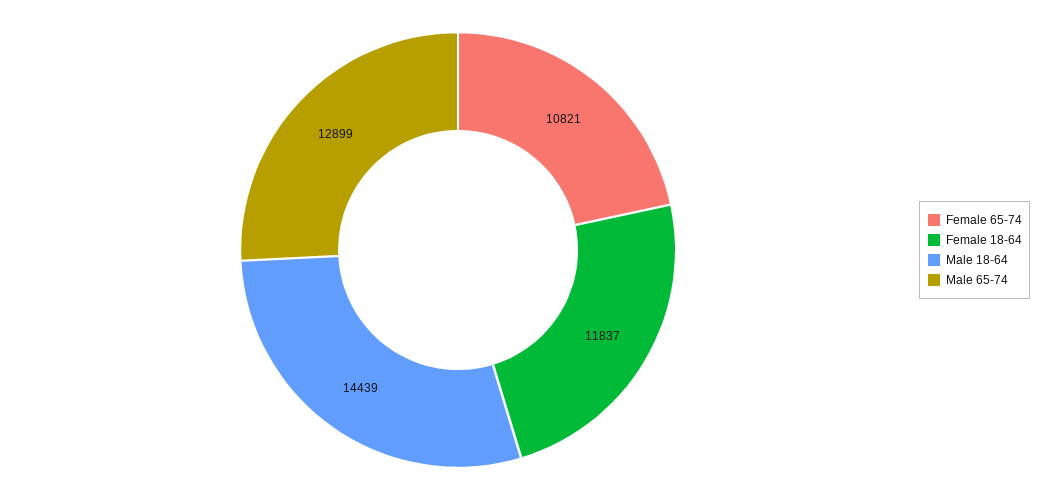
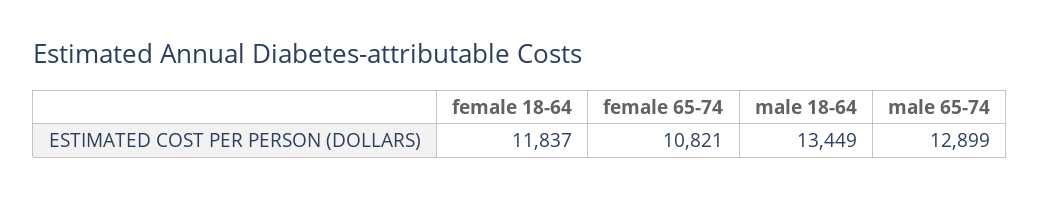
Male 18-64: 14439 -> 13449

